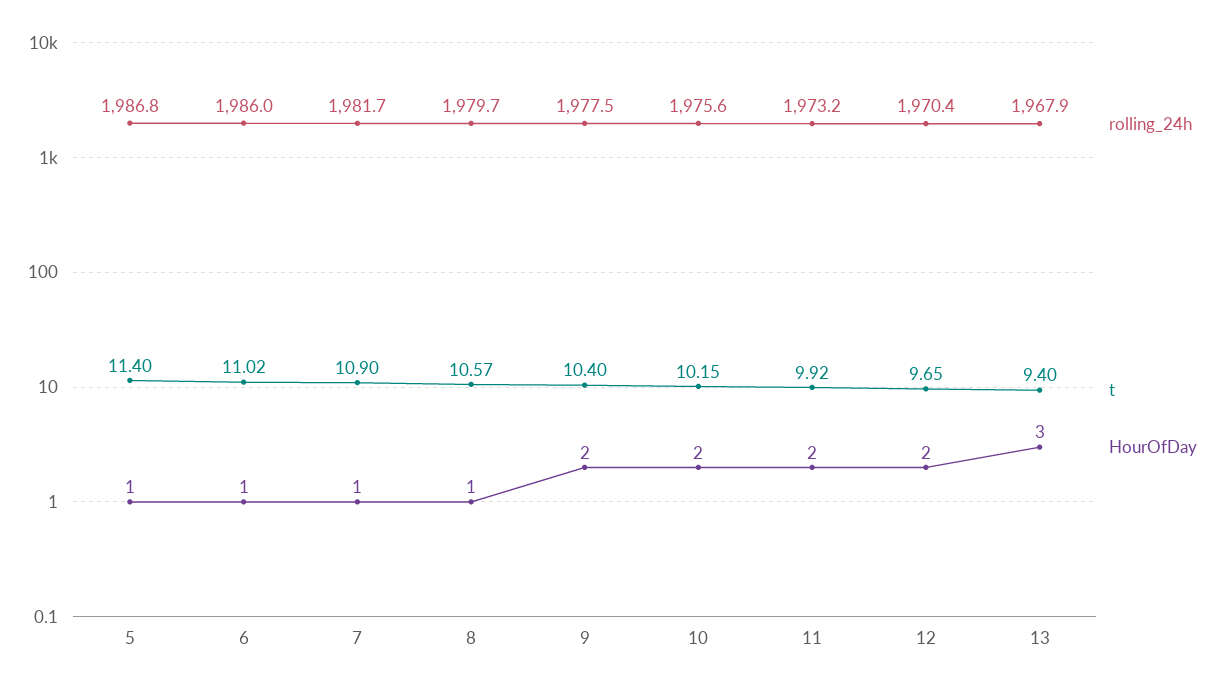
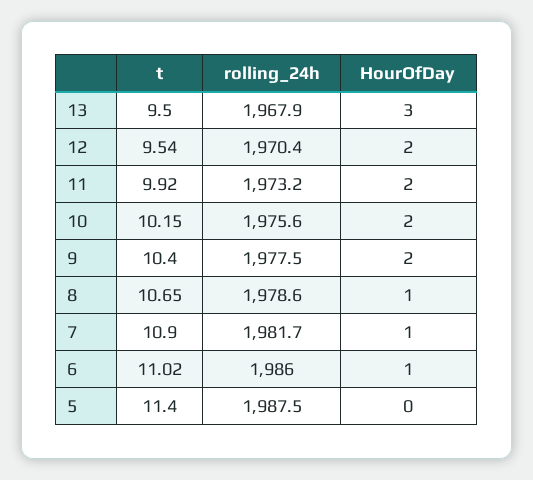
rolling_24h, 5: 1986.8 -> 1987.5
HourOfDay, 5: 1 -> 0
rolling_24h, 8: 1979.7 -> 1978.6
t, 8: 10.57 -> 10.65
t, 12: 9.65 -> 9.54
t, 13: 9.4 -> 9.5

